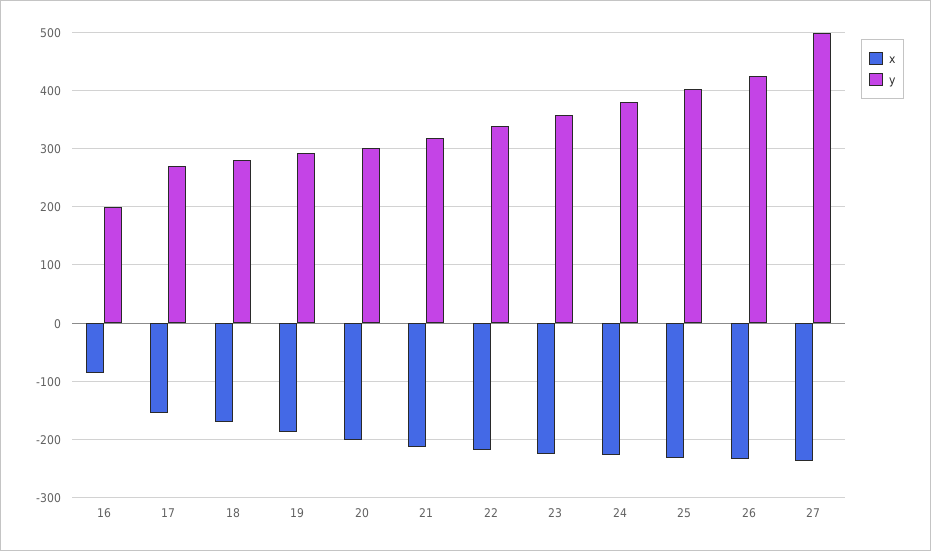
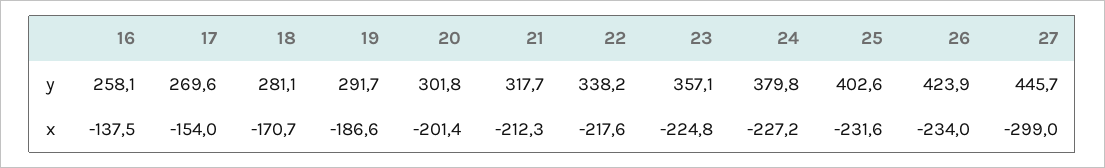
x, 16: -80 -> -137.5
y, 16: 200 -> 258.1
x, 27: -240 -> -299
y, 27: 500 -> 445.7

